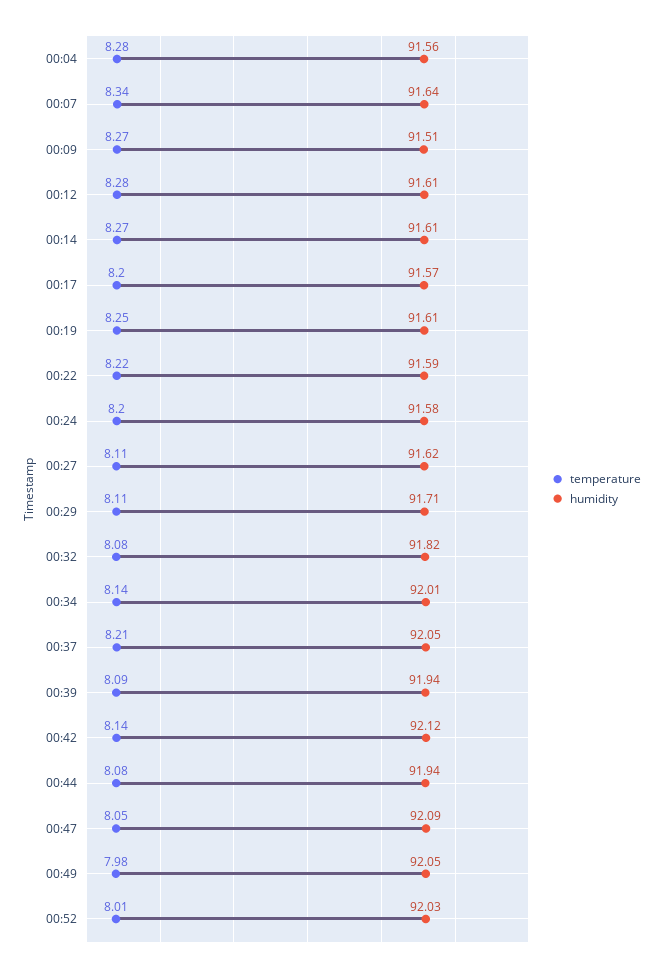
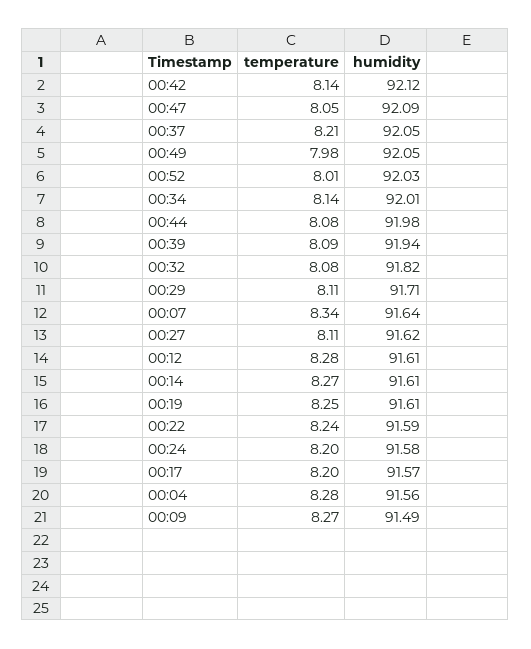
humidity, 00:09: 91.51 -> 91.49
temperature, 00:22: 8.22 -> 8.24
humidity, 00:44: 91.94 -> 91.98

